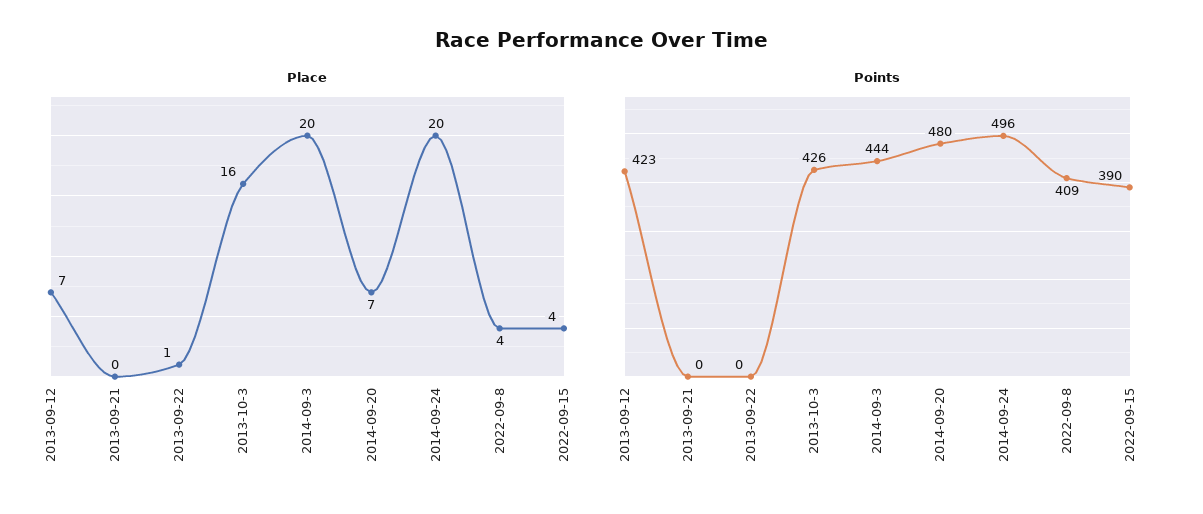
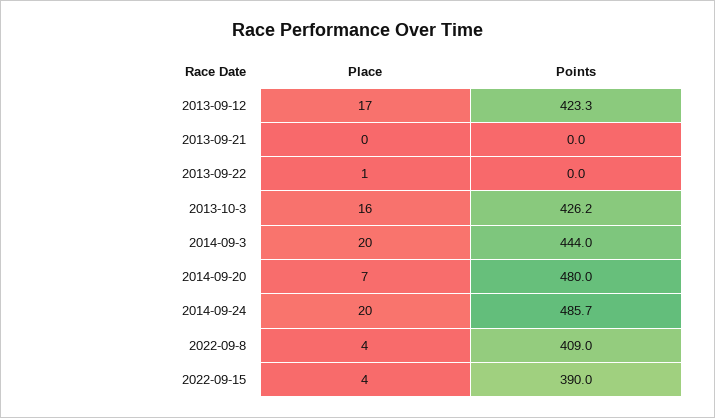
Place, 2013-09-12: 7 -> 17
Points, 2014-09-24: 496 -> 485.7

